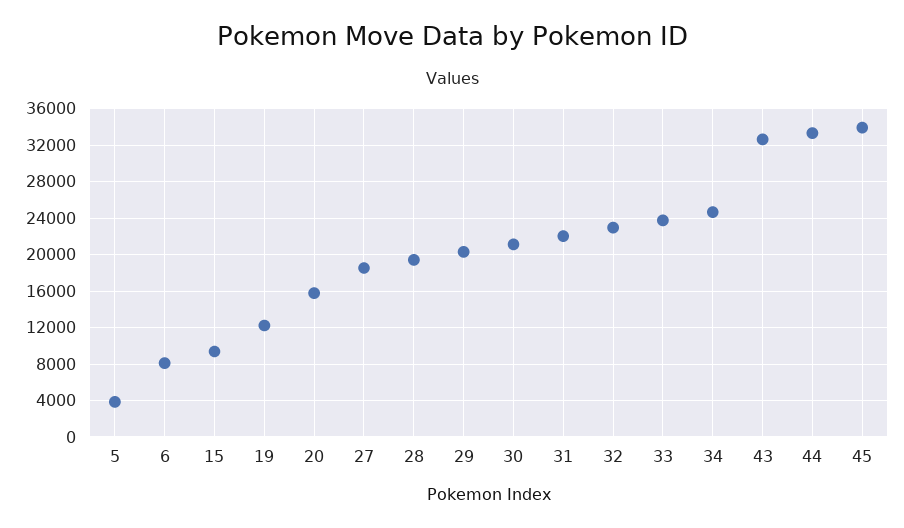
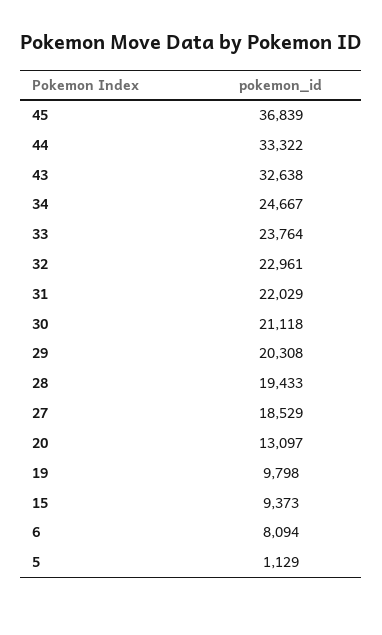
5: 4000 -> 1129
19: 12000 -> 9798
20: 16000 -> 13097
45: 34000 -> 36839

